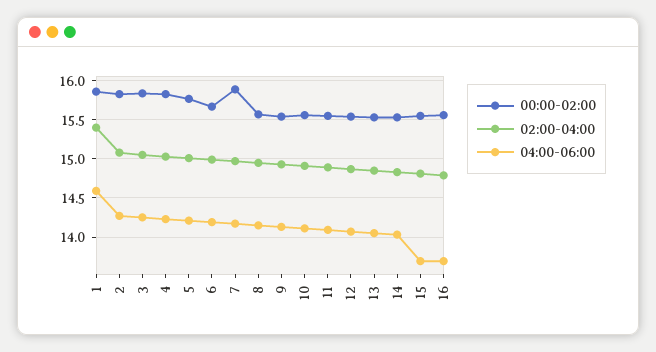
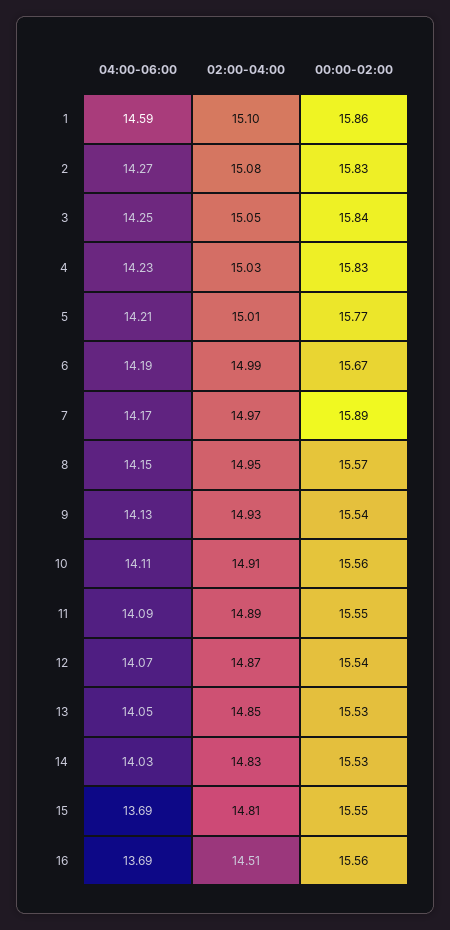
02:00-04:00, 1: 15.4 -> 15.1
02:00-04:00, 16: 14.8 -> 14.51

